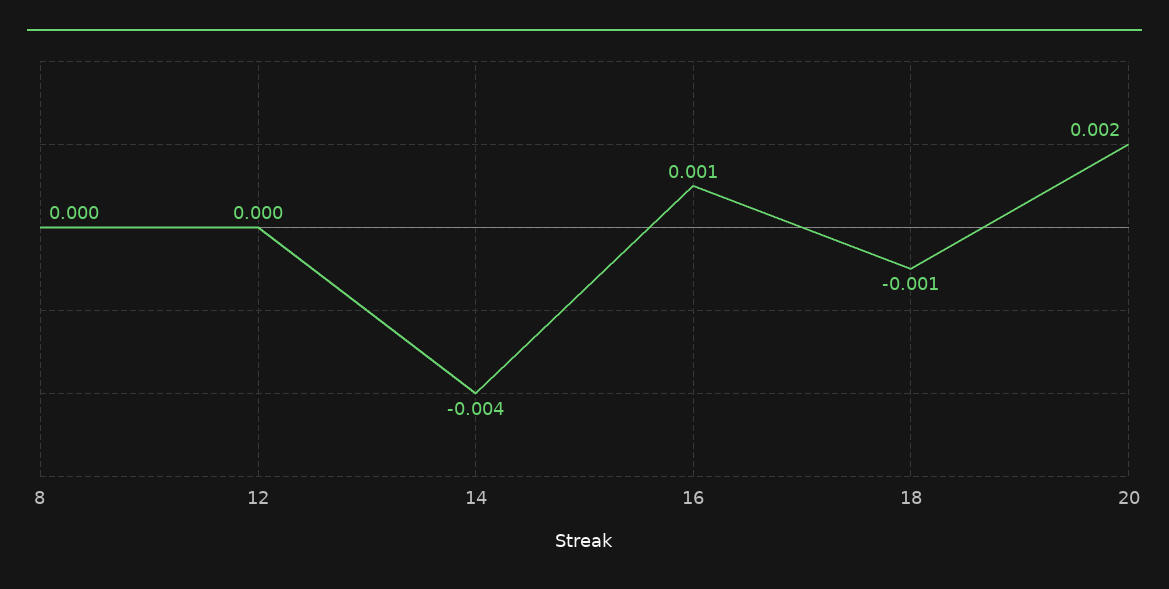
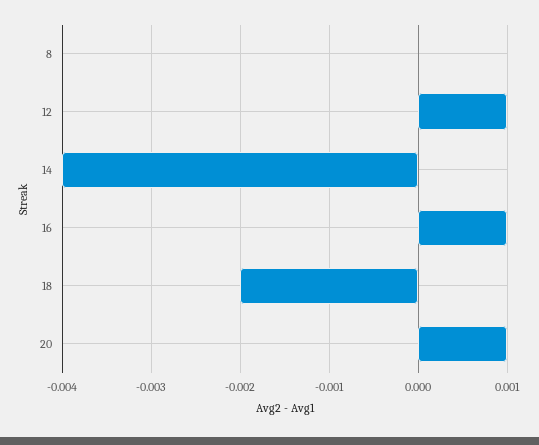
12: 0 -> 0.001
18: -0.001 -> -0.002
20: 0.002 -> 0.001

